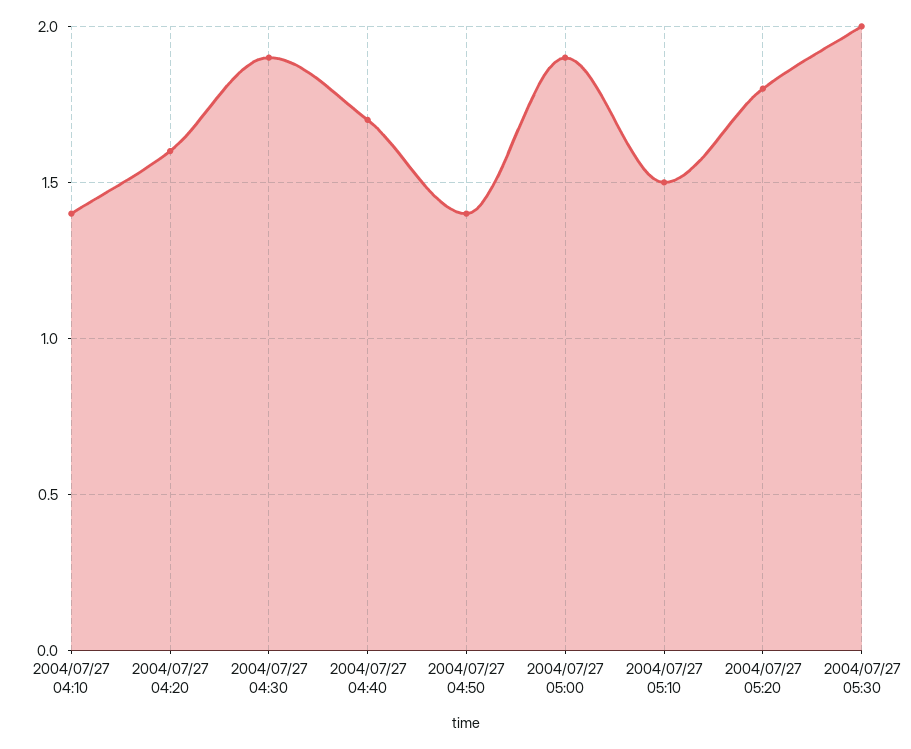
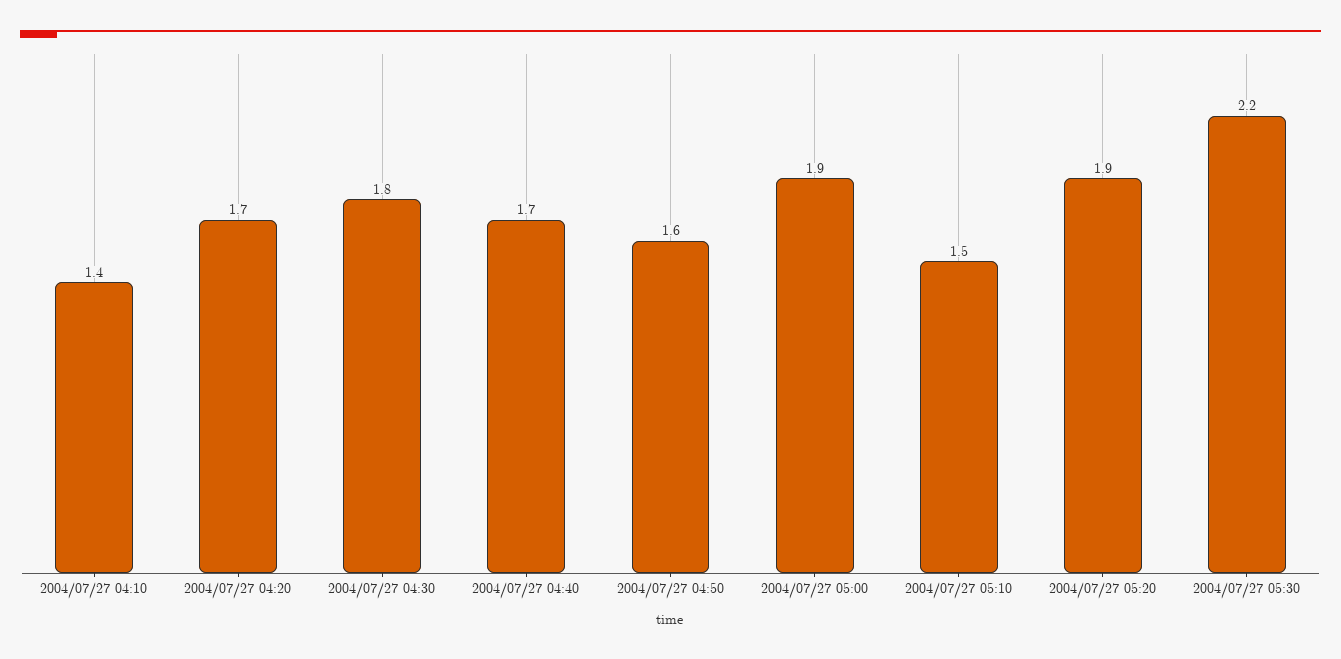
2004/07/27 04:20: 1.6 -> 1.7
2004/07/27 04:30: 1.9 -> 1.8
2004/07/27 04:50: 1.4 -> 1.6
2004/07/27 05:20: 1.8 -> 1.9
2004/07/27 05:30: 2 -> 2.2

